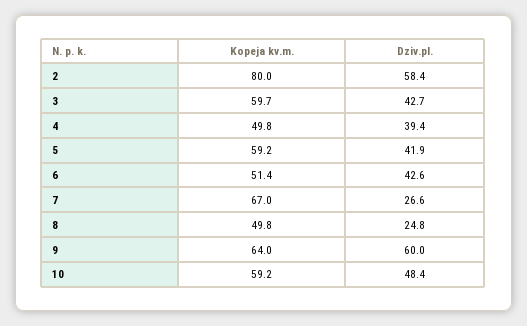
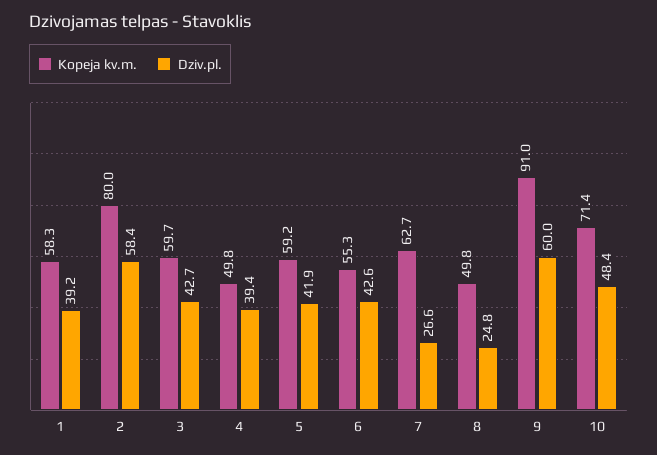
Kopeja kv.m., 6: 51.4 -> 55.3
Kopeja kv.m., 7: 67 -> 62.7
Kopeja kv.m., 9: 64 -> 91
Kopeja kv.m., 10: 59.2 -> 71.4
Kopeja kv.m., 1: none -> 58.3
Dziv.pl., 1: none -> 39.2

